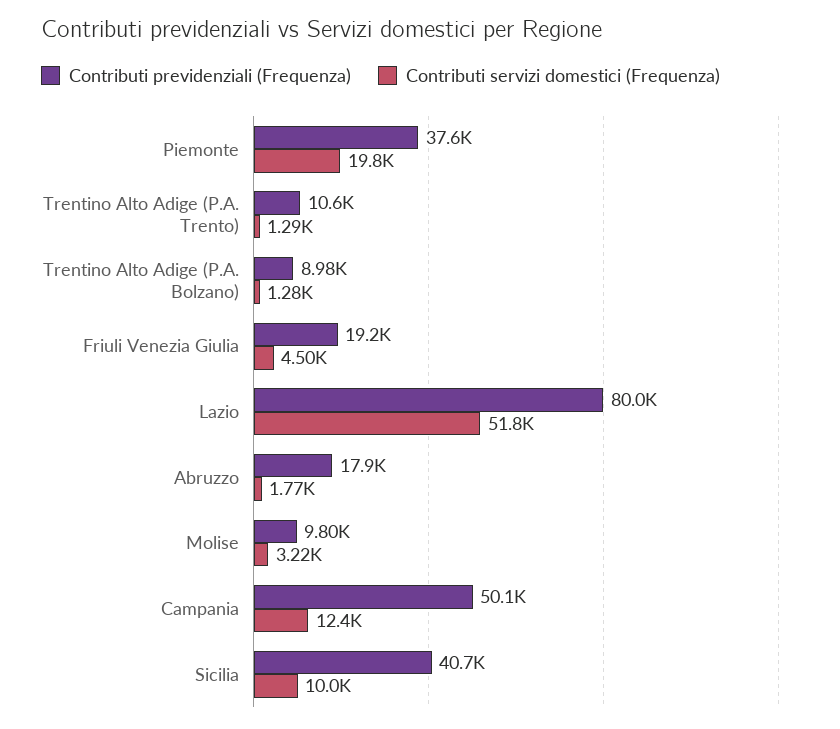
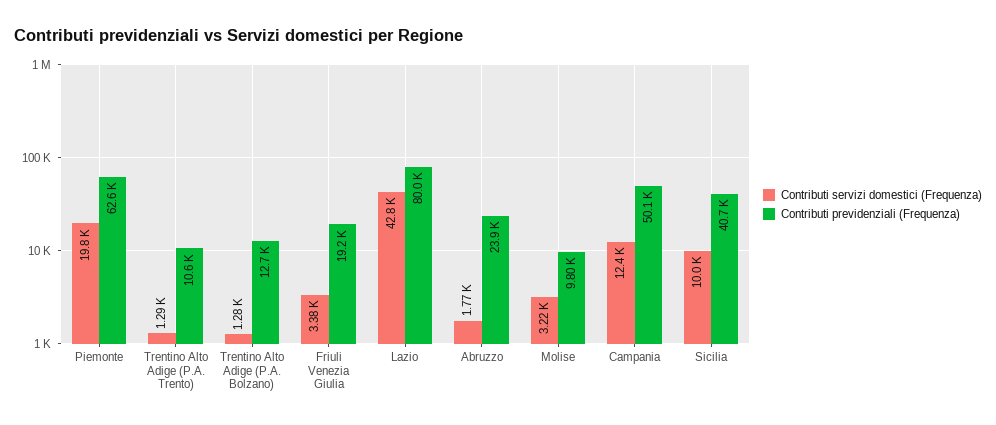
Contributi previdenziali (Frequenza), Piemonte: 37600 -> 62600
Contributi previdenziali (Frequenza), Trentino Alto Adige (P.A. Bolzano): 8980 -> 12700
Contributi servizi domestici (Frequenza), Friuli Venezia Giulia: 4500 -> 3380
Contributi servizi domestici (Frequenza), Lazio: 51800 -> 42800
Contributi previdenziali (Frequenza), Abruzzo: 17900 -> 23900

